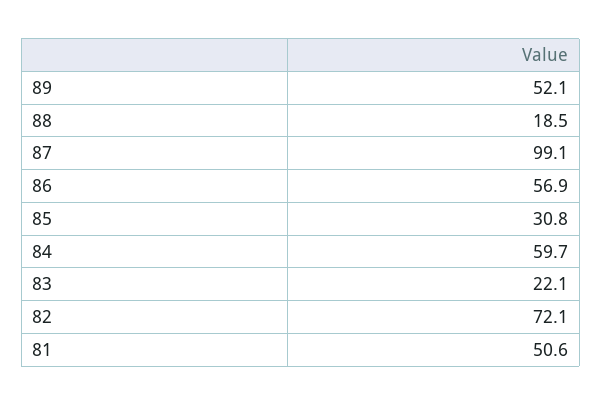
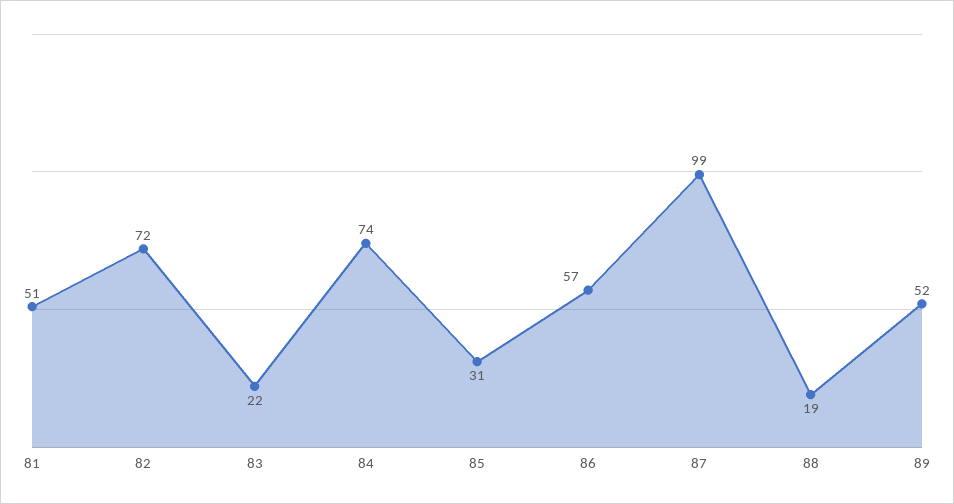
84: 59.7 -> 74

